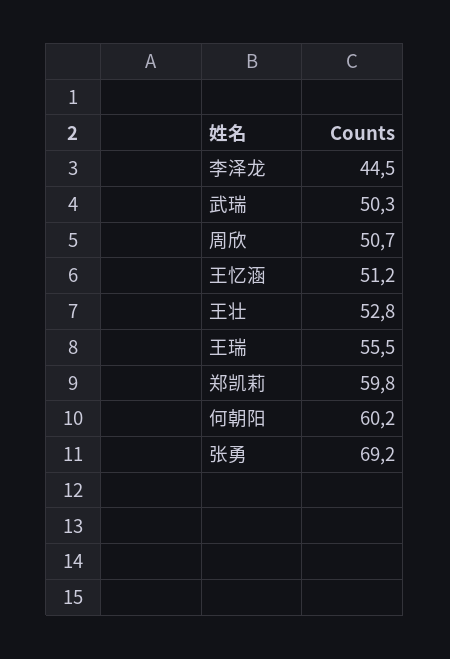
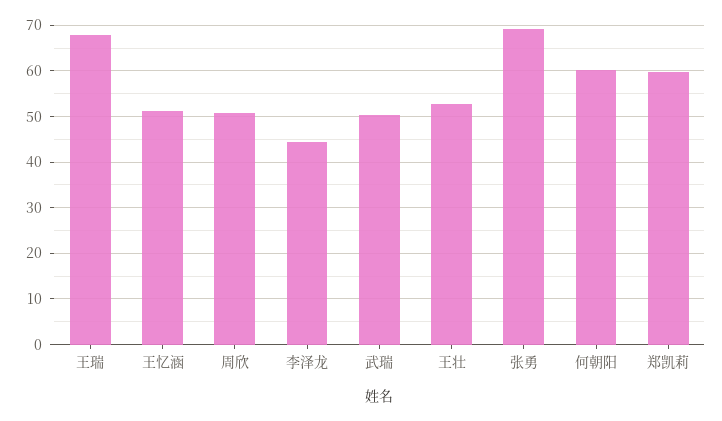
王瑞: 55.5 -> 68

